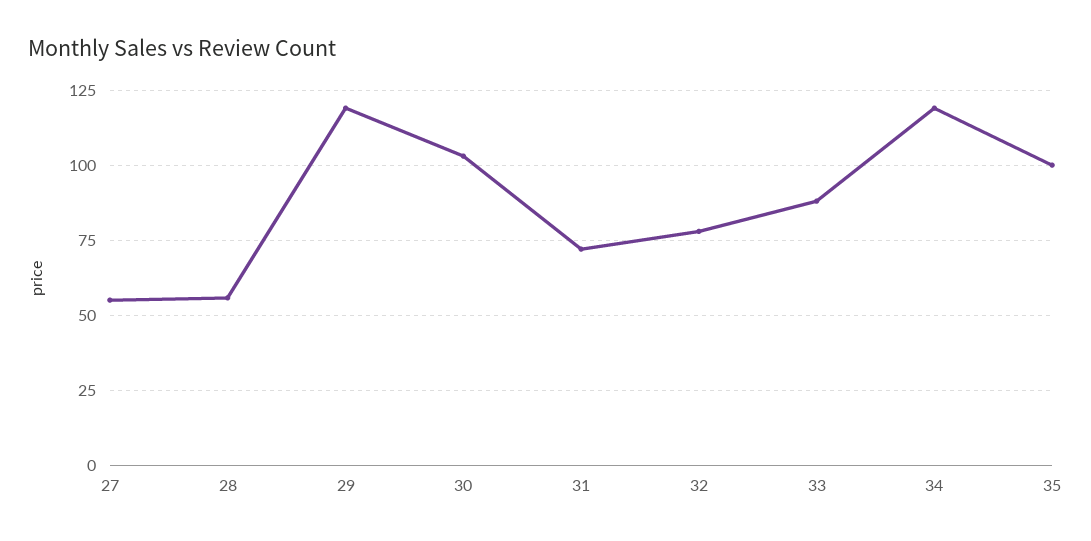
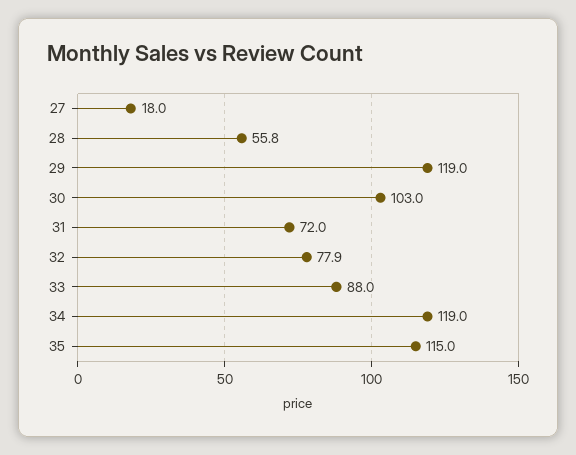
27: 55 -> 18
35: 100 -> 115

